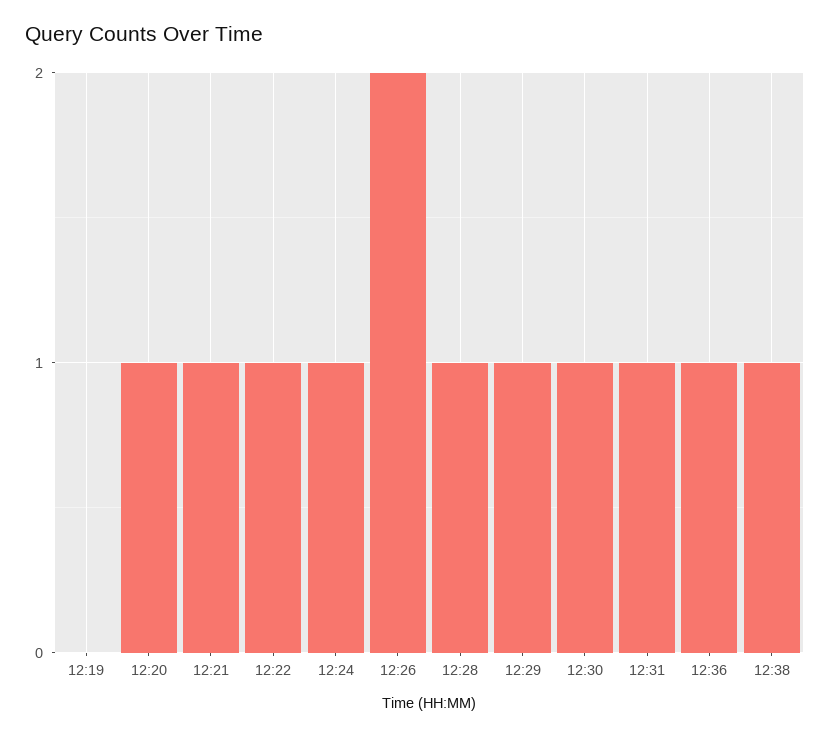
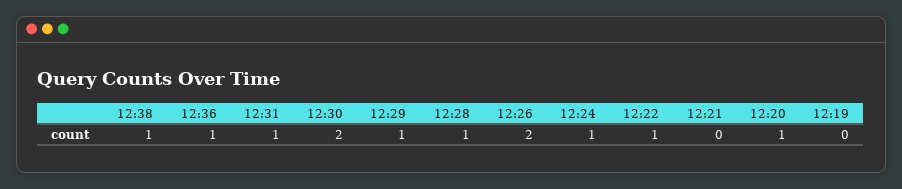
12:21: 1 -> 0
12:30: 1 -> 2

